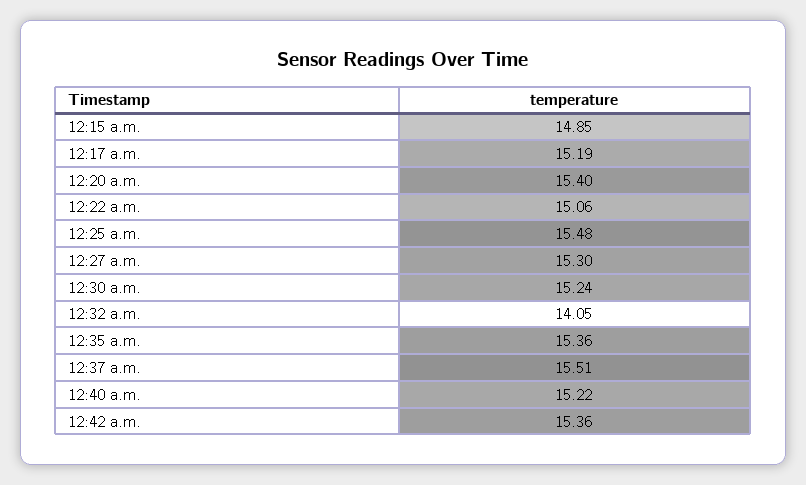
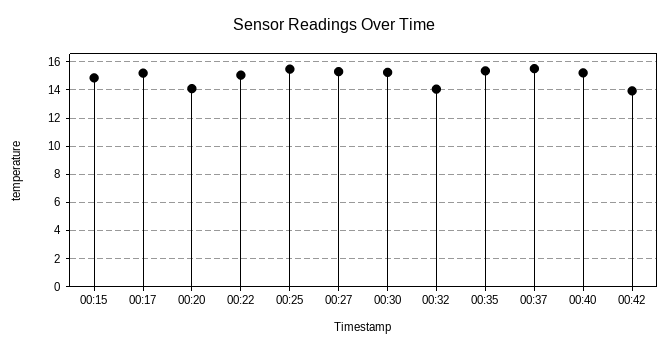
12:20 a.m.: 15.4 -> 14
12:42 a.m.: 15.36 -> 14

